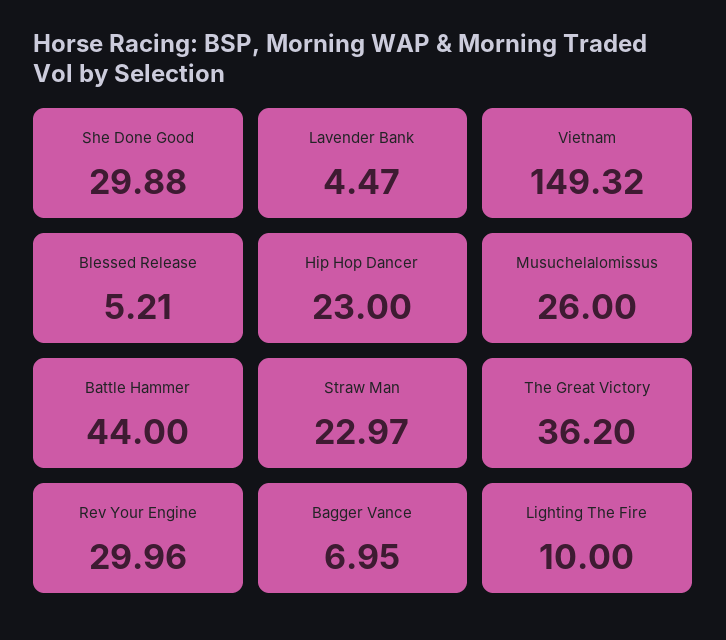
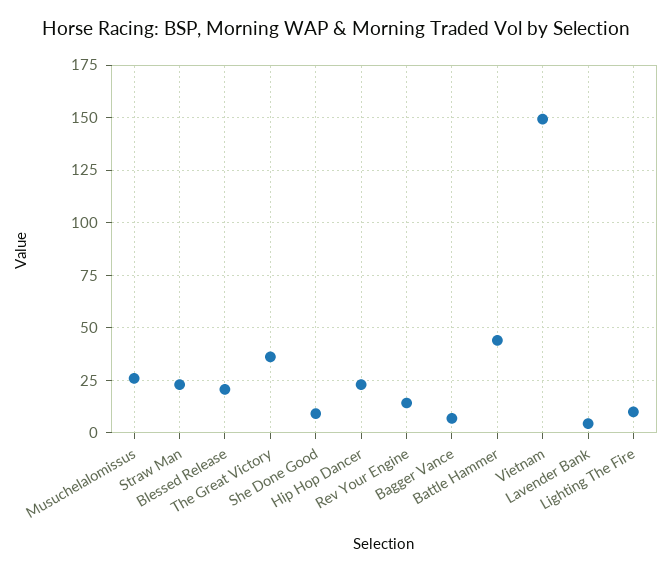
She Done Good: 29.88 -> 10
Blessed Release: 5.21 -> 20
Rev Your Engine: 29.96 -> 15

